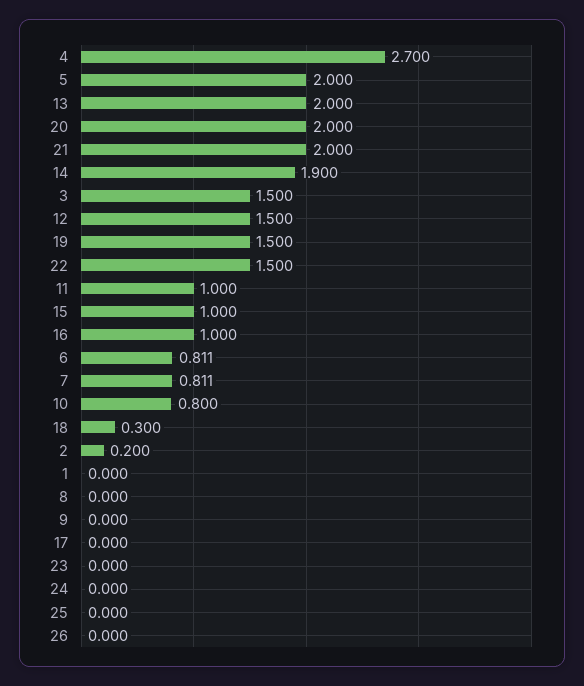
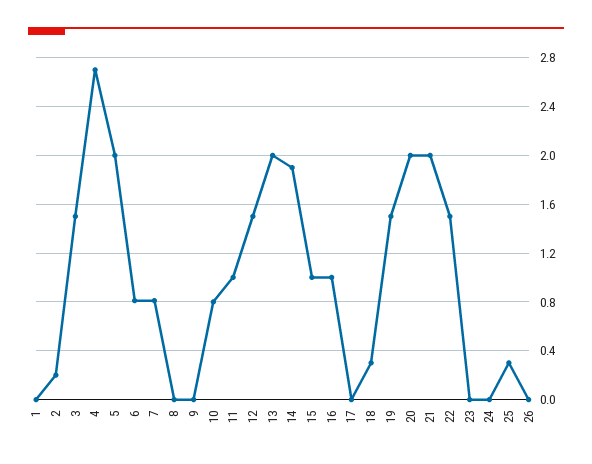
25: 0 -> 0.3

